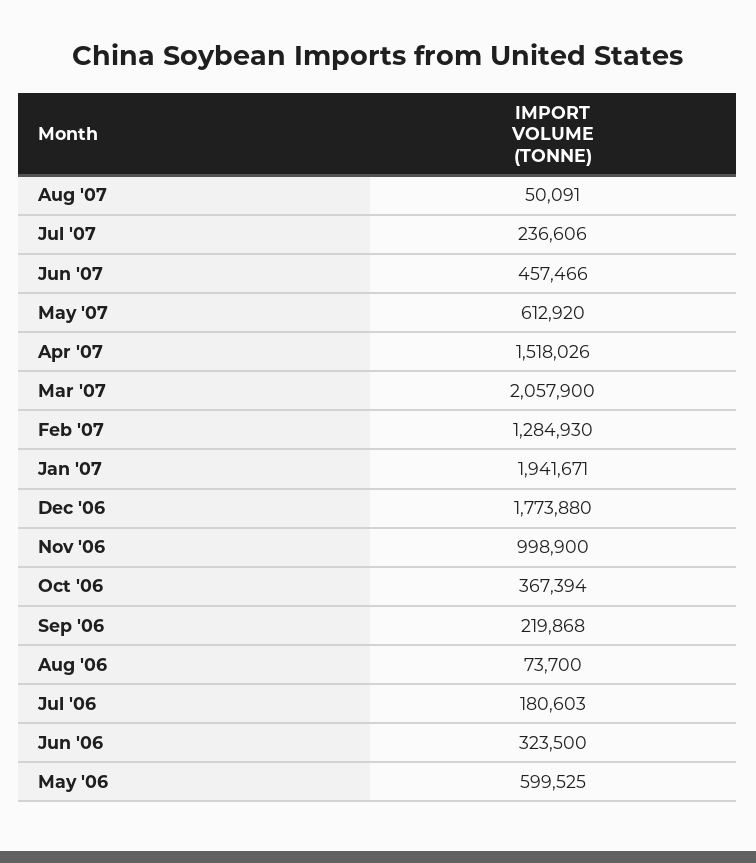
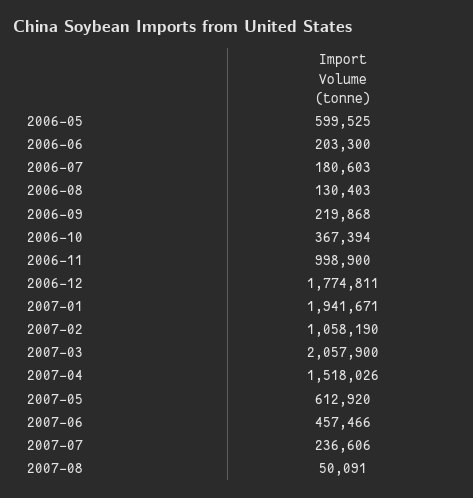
Feb '07: 1284930 -> 1058190
Dec '06: 1773880 -> 1774811
Aug '06: 73700 -> 130403
Jun '06: 323500 -> 203300

